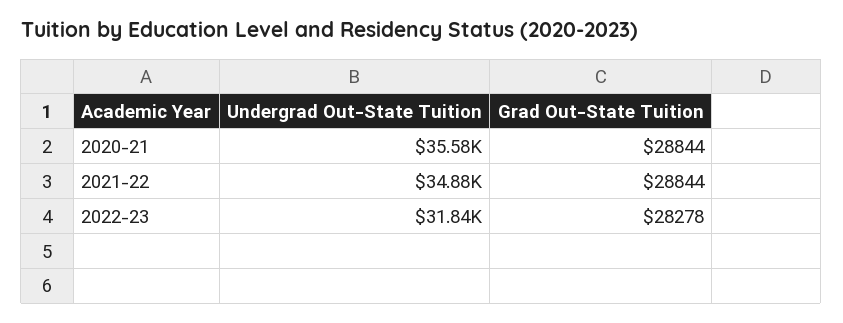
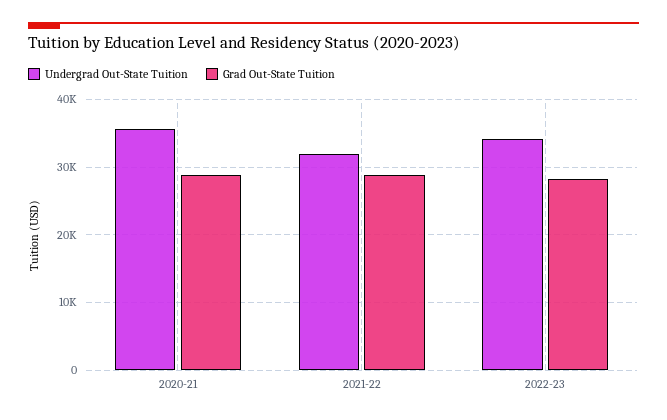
Undergrad Out-State Tuition, 2021-22: 34880 -> 32000
Undergrad Out-State Tuition, 2022-23: 31840 -> 34000

